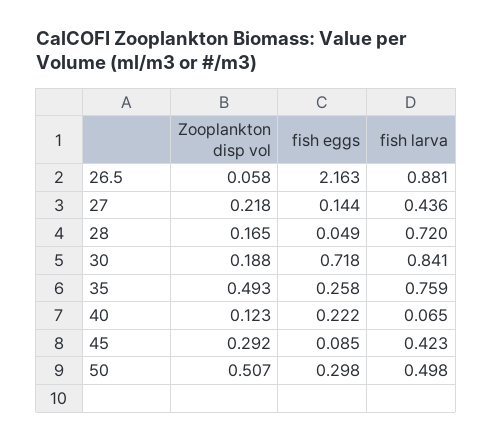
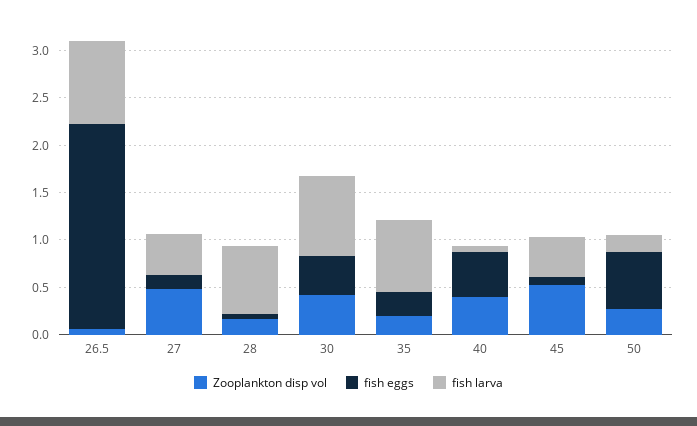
Zooplankton disp vol, 27: 0.218 -> 0.5
Zooplankton disp vol, 30: 0.188 -> 0.4
fish eggs, 30: 0.718 -> 0.4
Zooplankton disp vol, 35: 0.493 -> 0.2
Zooplankton disp vol, 40: 0.123 -> 0.4
fish eggs, 40: 0.222 -> 0.5
Zooplankton disp vol, 45: 0.292 -> 0.5
Zooplankton disp vol, 50: 0.507 -> 0.3
fish eggs, 50: 0.298 -> 0.6
fish larva, 50: 0.498 -> 0.2

